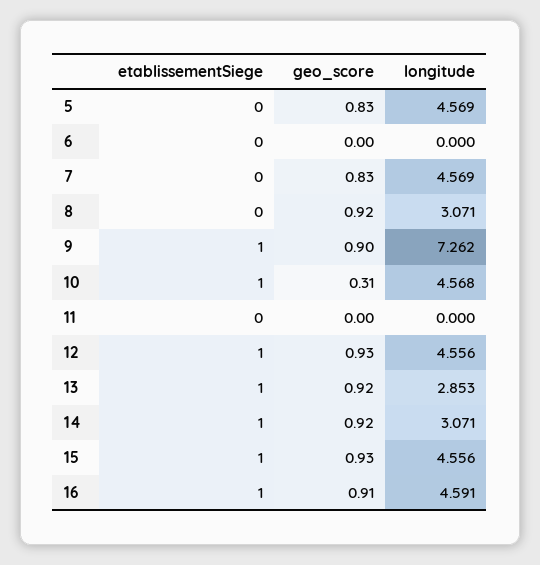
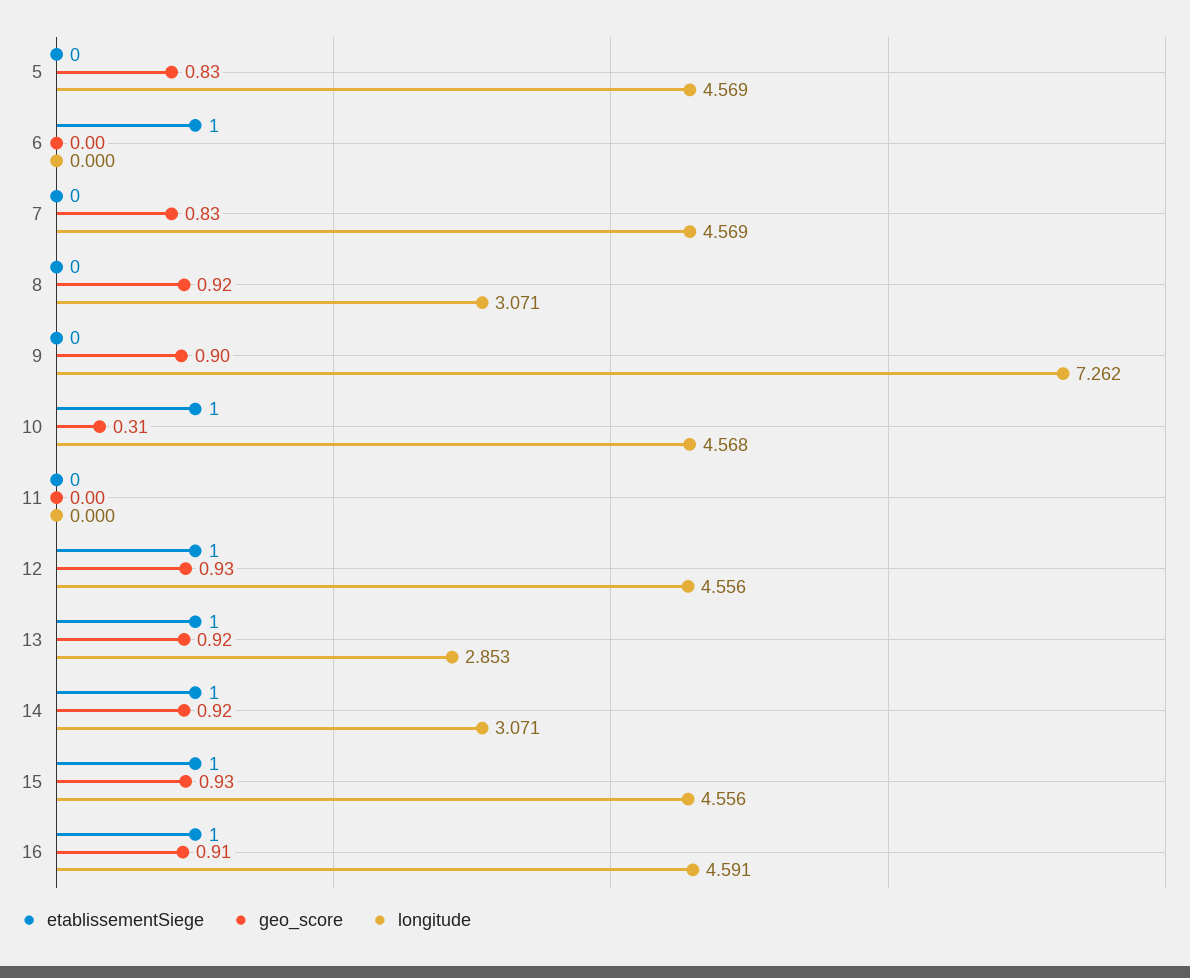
etablissementSiege, 6: 0 -> 1
etablissementSiege, 9: 1 -> 0

